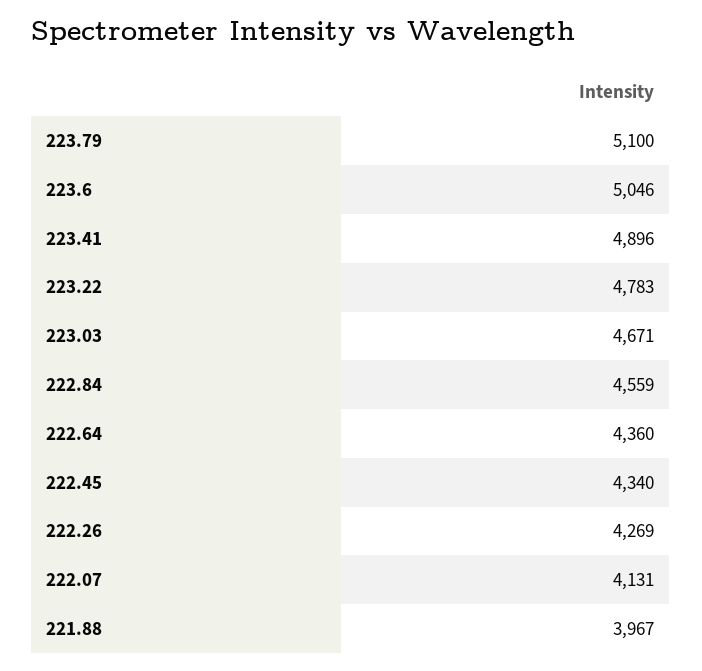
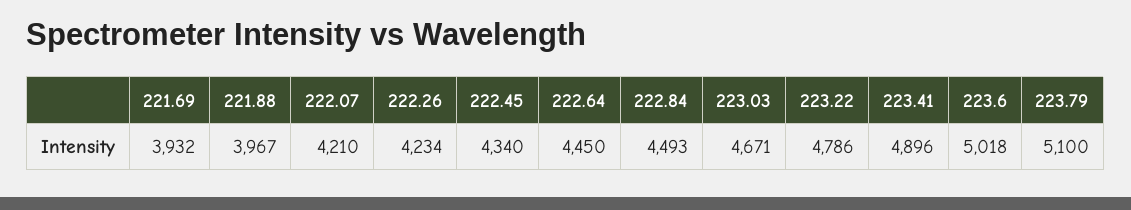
223.6: 5046 -> 5018
223.22: 4783 -> 4786
222.84: 4559 -> 4493
222.64: 4360 -> 4450
222.26: 4269 -> 4234
222.07: 4131 -> 4210
221.69: none -> 3932

